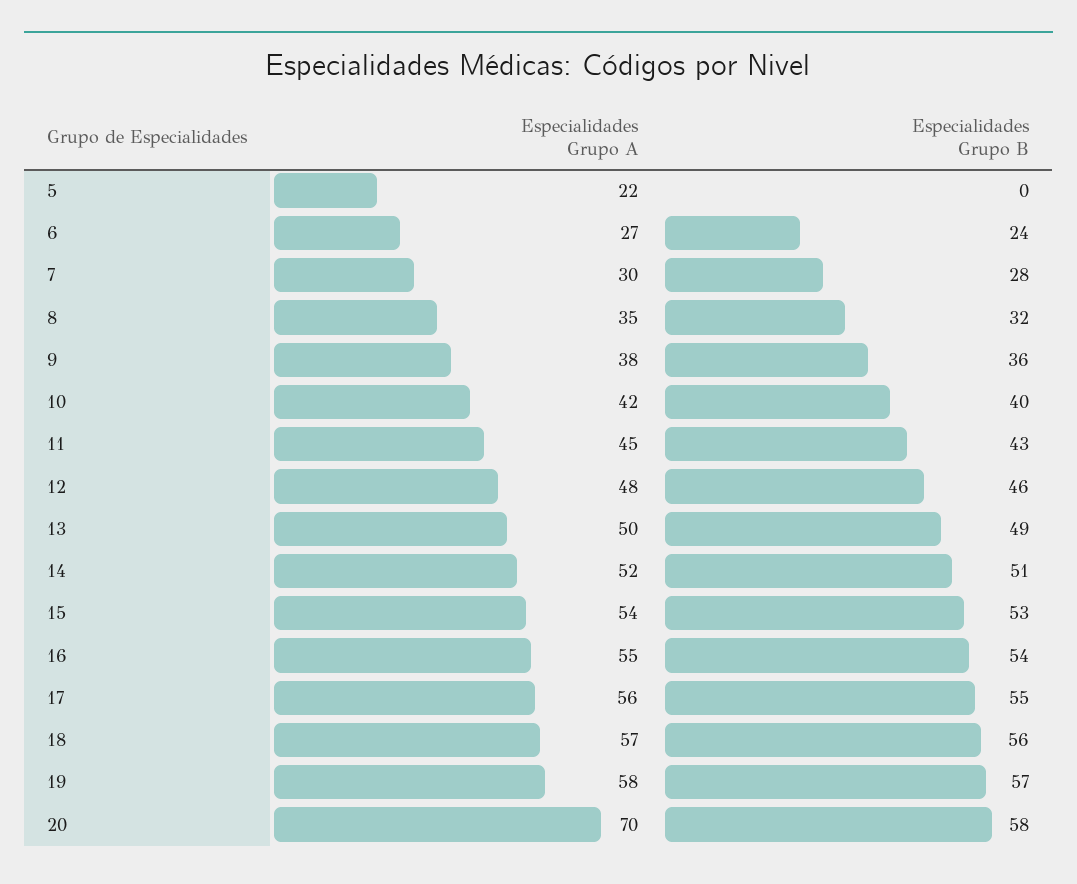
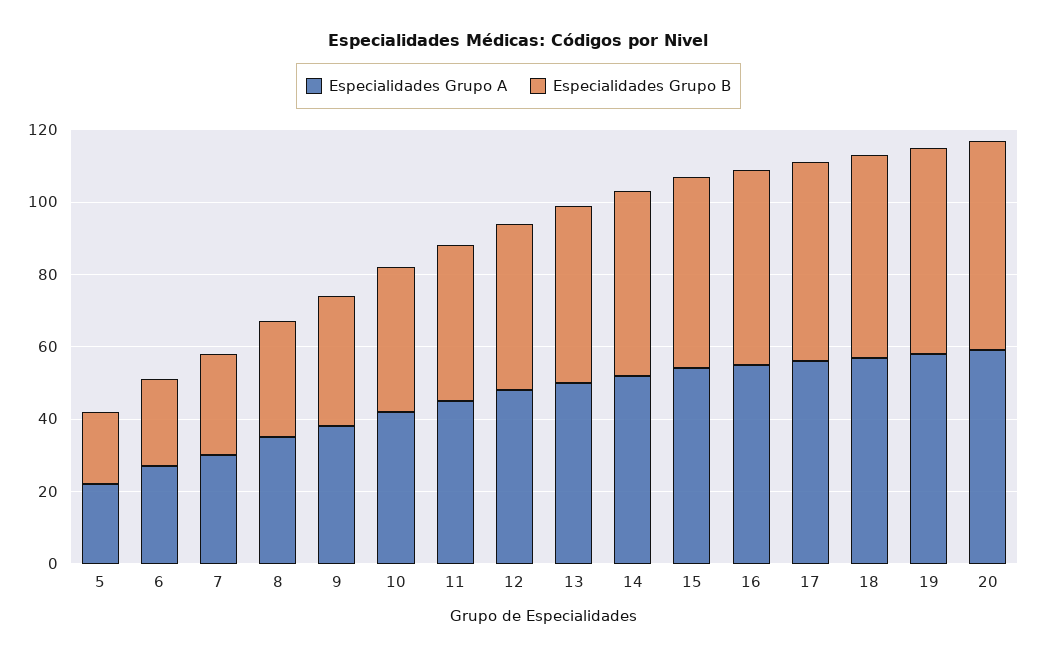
Especialidades Grupo B, 5: 0 -> 20
Especialidades Grupo A, 20: 70 -> 60

